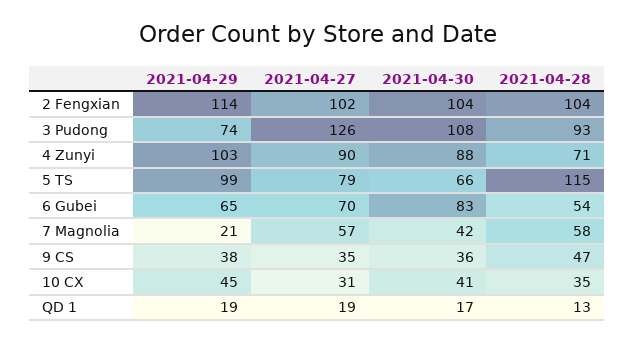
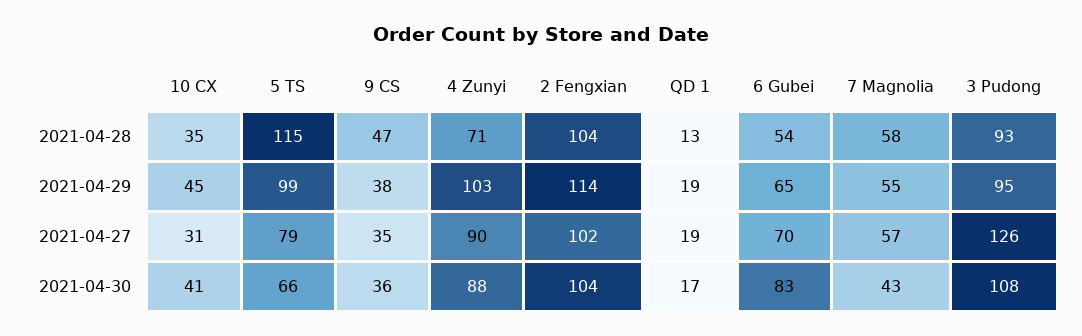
2021-04-29, 3 Pudong: 74 -> 95
2021-04-29, 7 Magnolia: 21 -> 55
2021-04-30, 7 Magnolia: 42 -> 43

